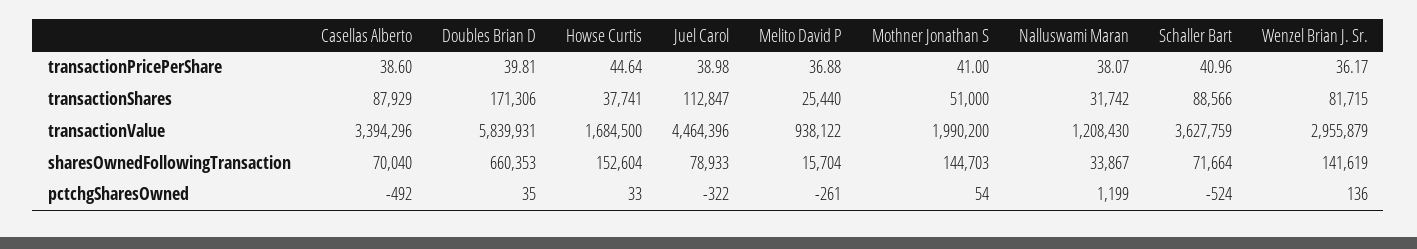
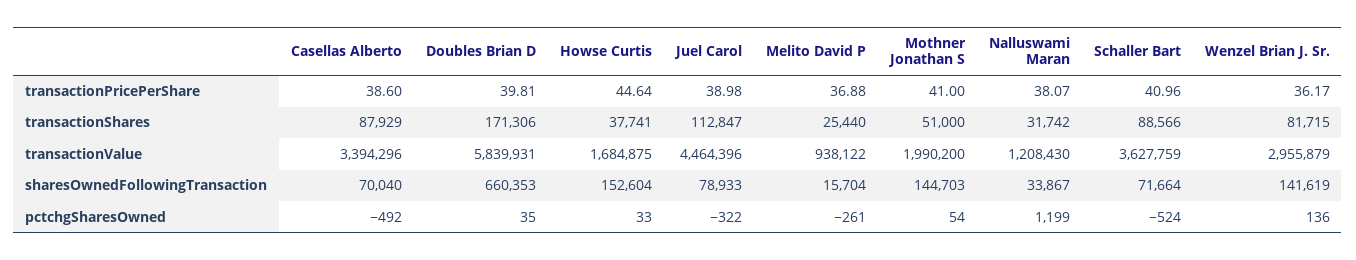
Howse Curtis, transactionValue: 1684500 -> 1684875

